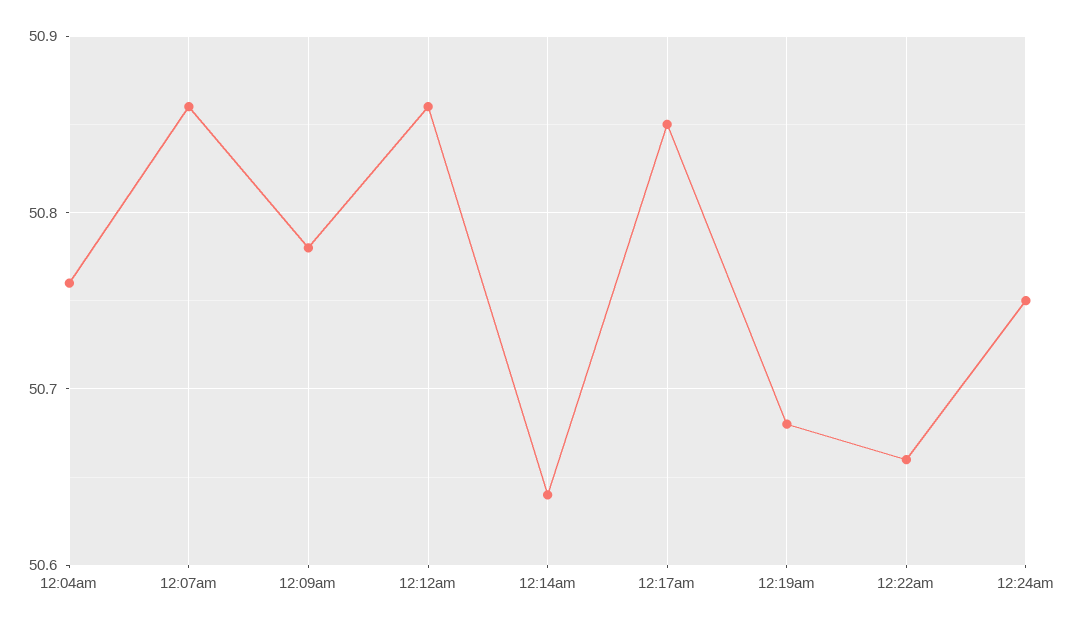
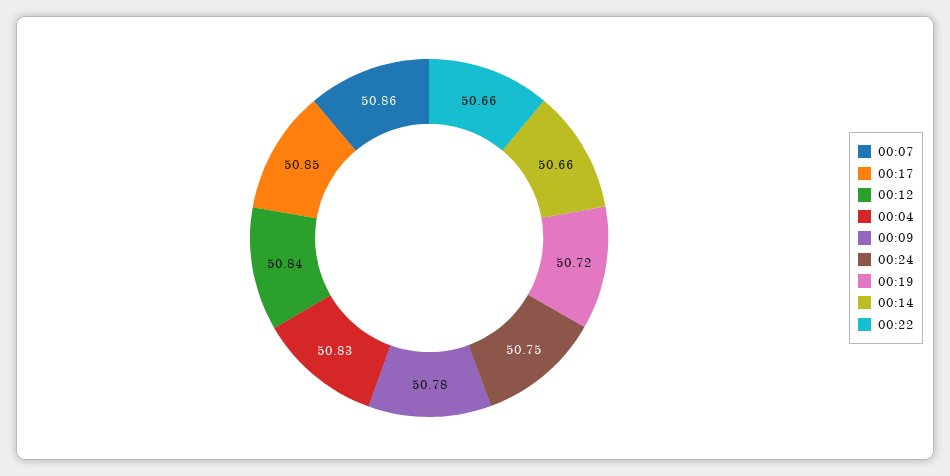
12:04am: 50.76 -> 50.83
12:12am: 50.86 -> 50.84
12:14am: 50.64 -> 50.66
12:19am: 50.68 -> 50.72

